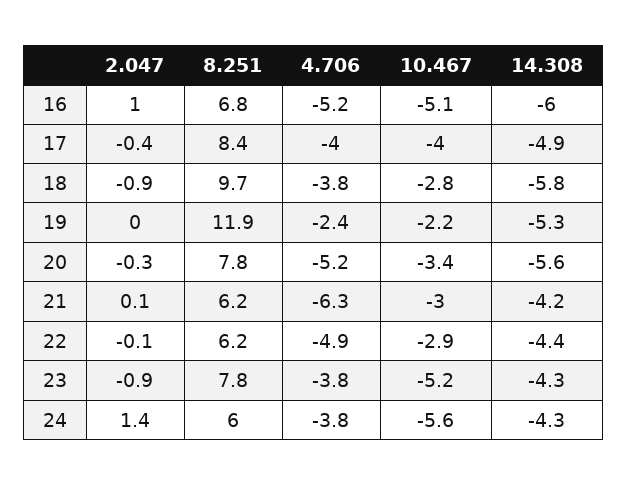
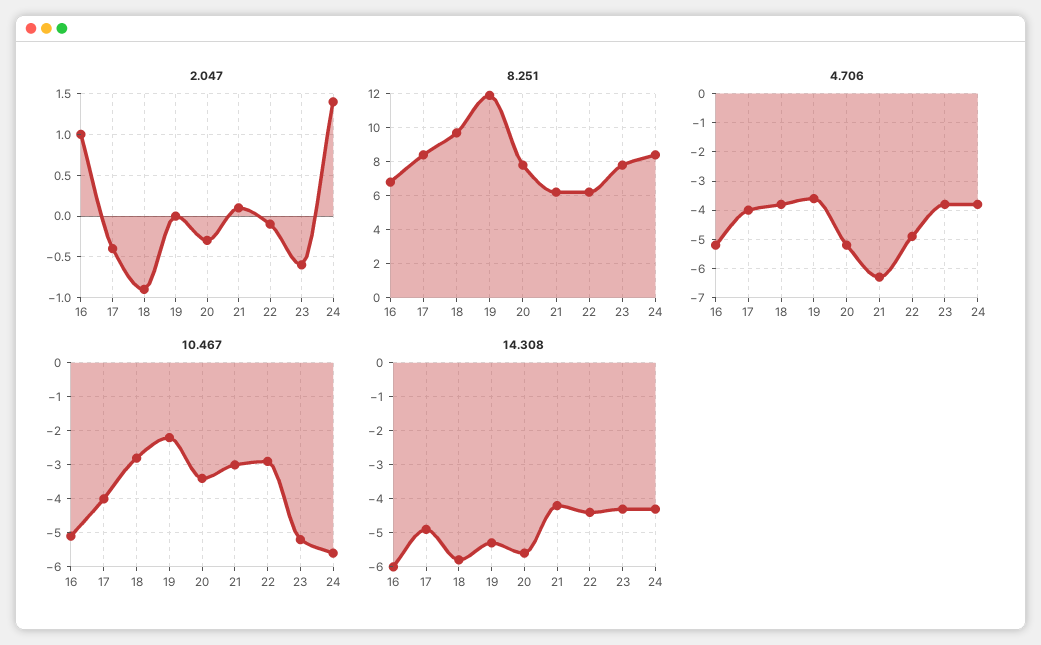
4.706, 19: -2.4 -> -3.5
2.047, 23: -0.9 -> -0.6
8.251, 24: 6 -> 8.5

